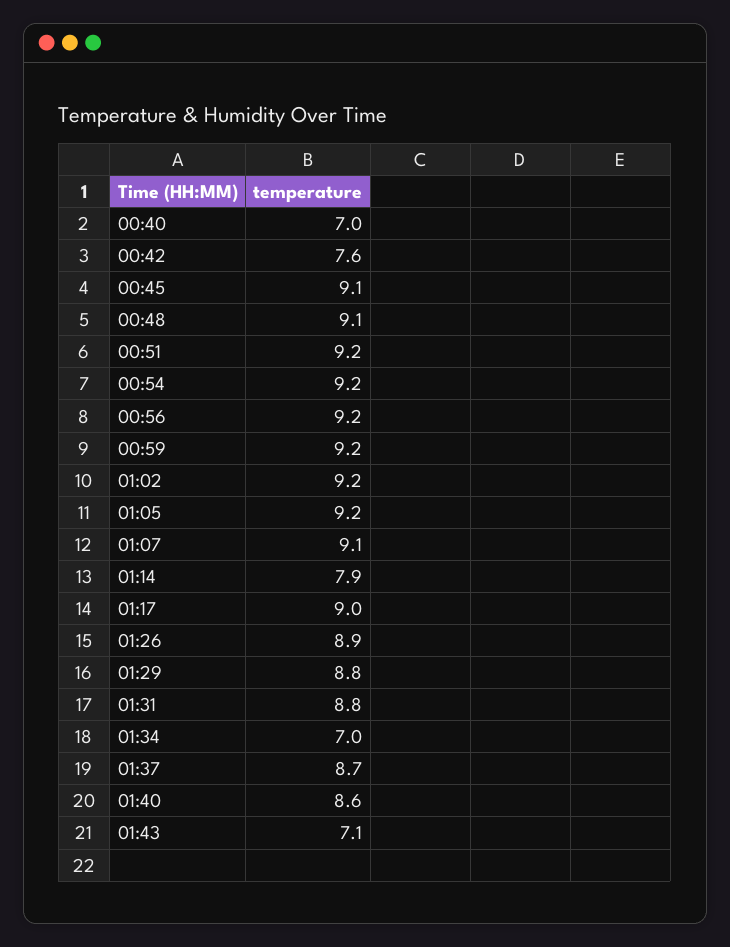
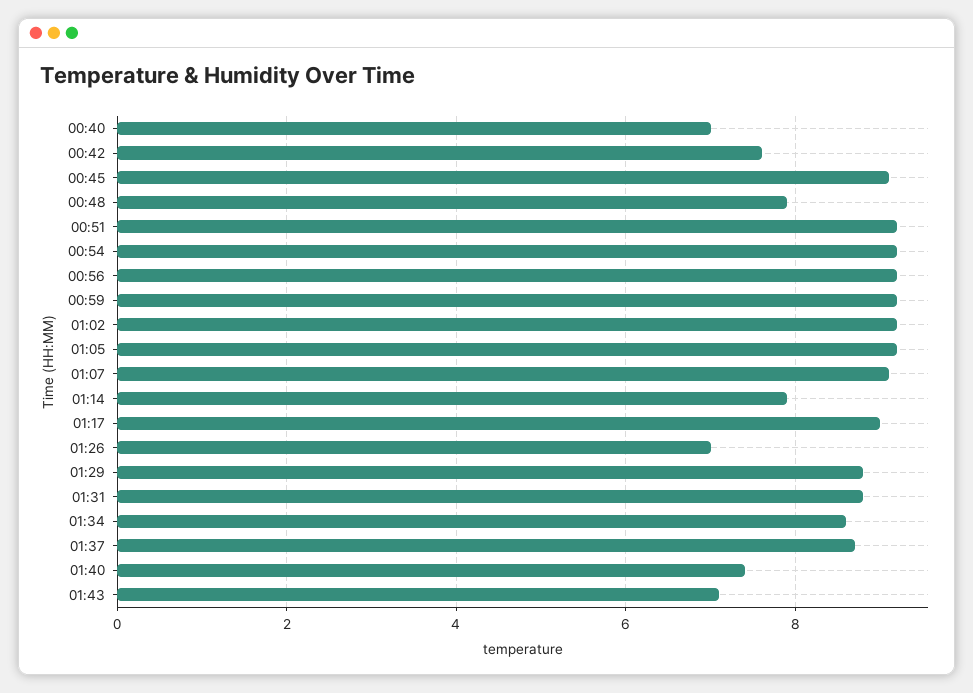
00:48: 9.1 -> 8
01:26: 8.9 -> 7
01:34: 7 -> 8.5
01:40: 8.6 -> 7.5

